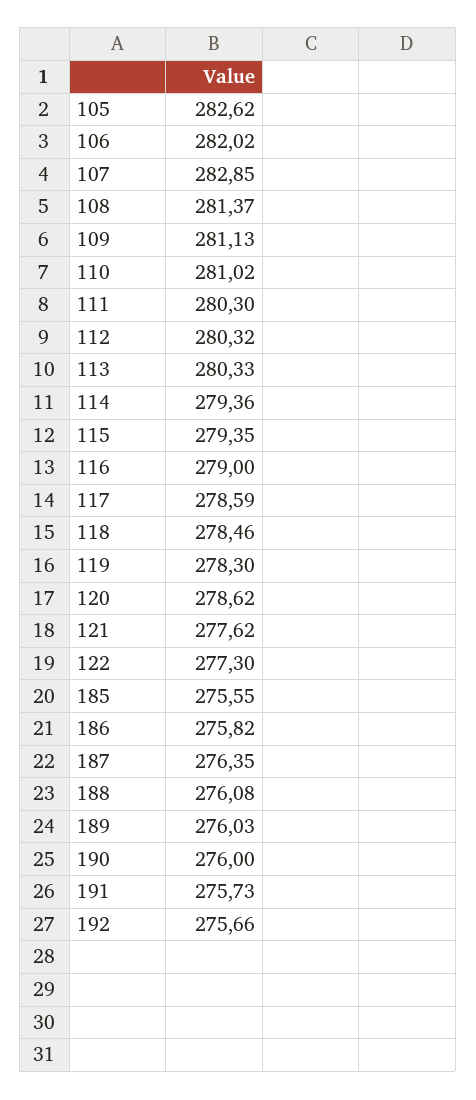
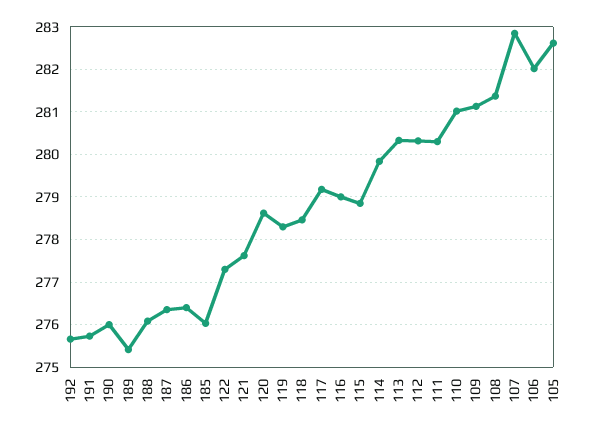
114: 279.36 -> 279.8
115: 279.35 -> 278.8
117: 278.59 -> 279.2
185: 275.55 -> 276
186: 275.82 -> 276.4
189: 276.03 -> 275.4

